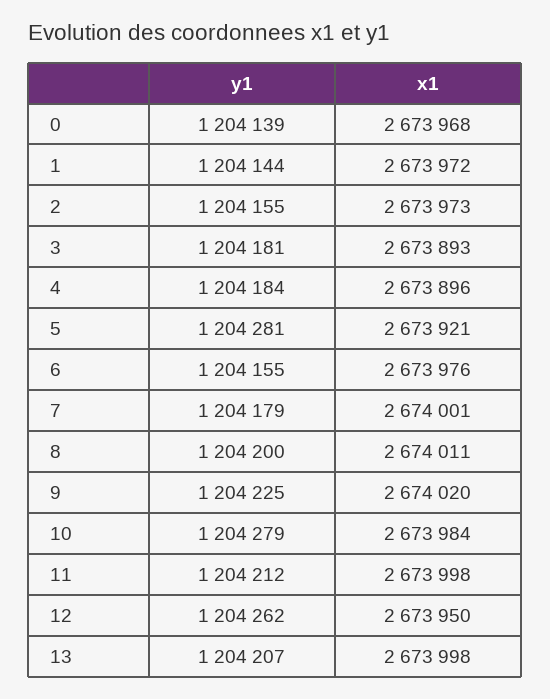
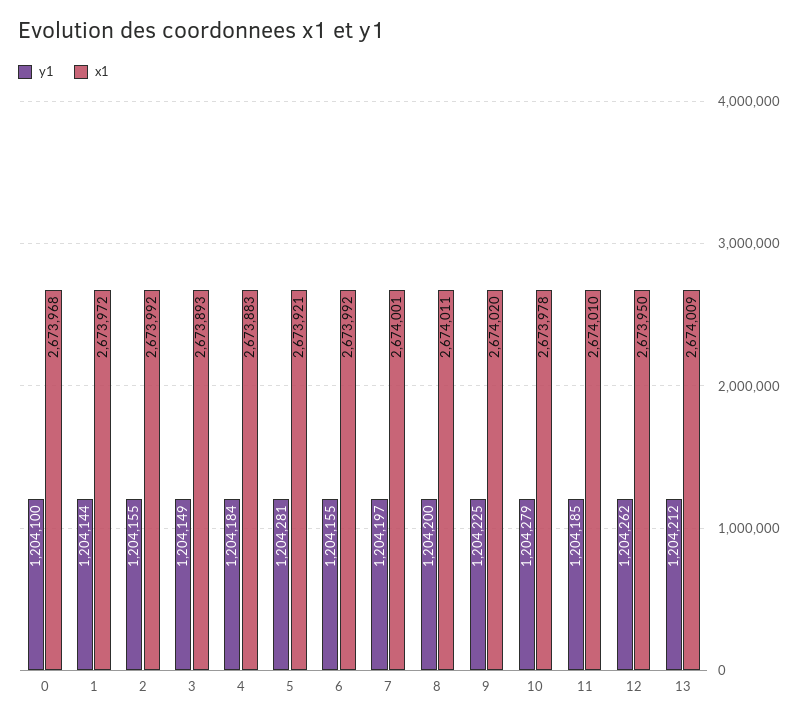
y1, 0: 1204139 -> 1204100
x1, 2: 2673973 -> 2673992
y1, 3: 1204181 -> 1204149
x1, 4: 2673896 -> 2673883
x1, 6: 2673976 -> 2673992
y1, 7: 1204179 -> 1204197
x1, 10: 2673984 -> 2673978
y1, 11: 1204212 -> 1204185
x1, 11: 2673998 -> 2674010
y1, 13: 1204207 -> 1204212
x1, 13: 2673998 -> 2674009

